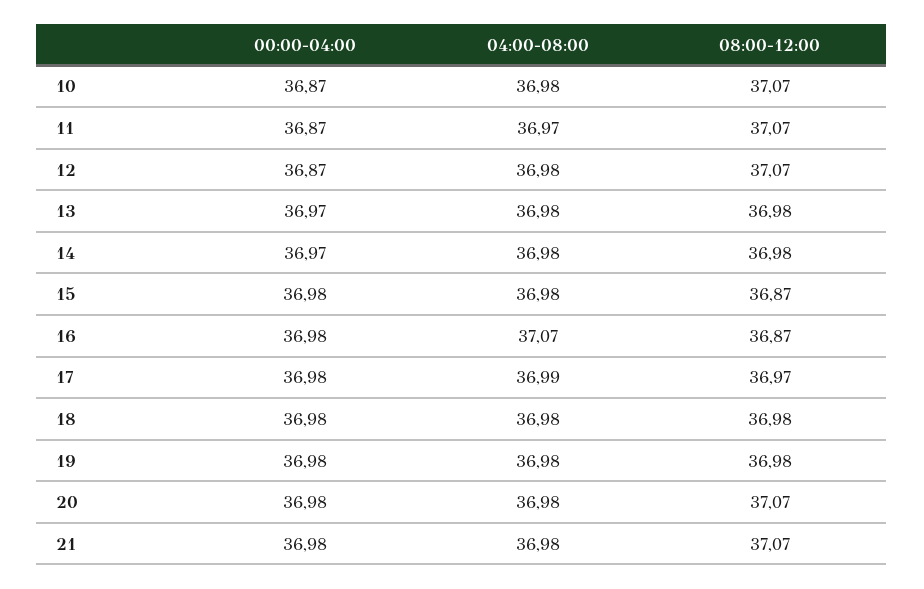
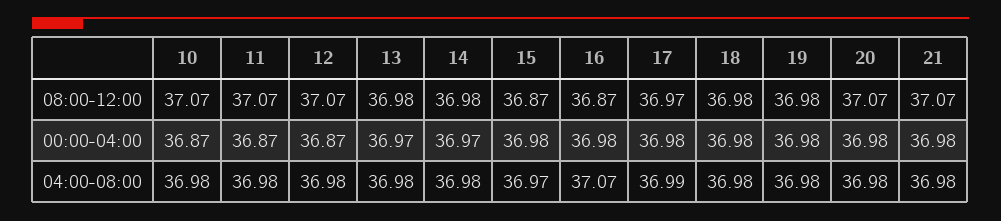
04:00-08:00, 11: 36.97 -> 36.98
04:00-08:00, 15: 36.98 -> 36.97

